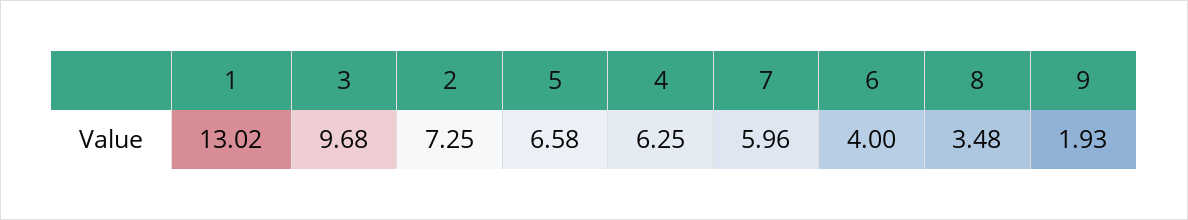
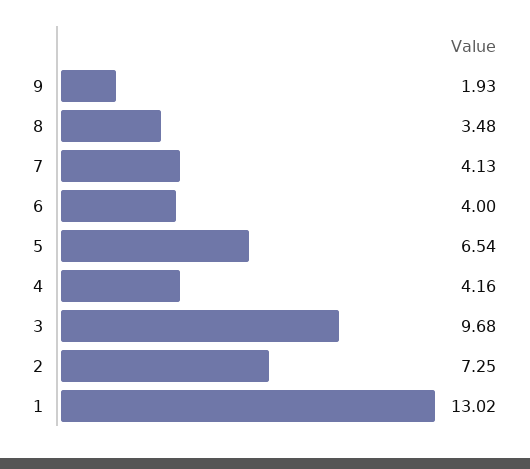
5: 6.58 -> 6.54
4: 6.25 -> 4.16
7: 5.96 -> 4.13

